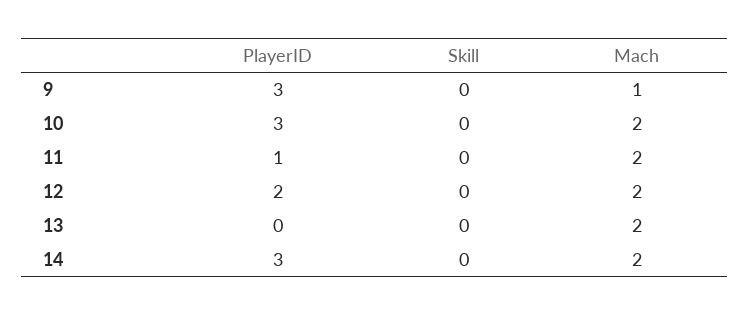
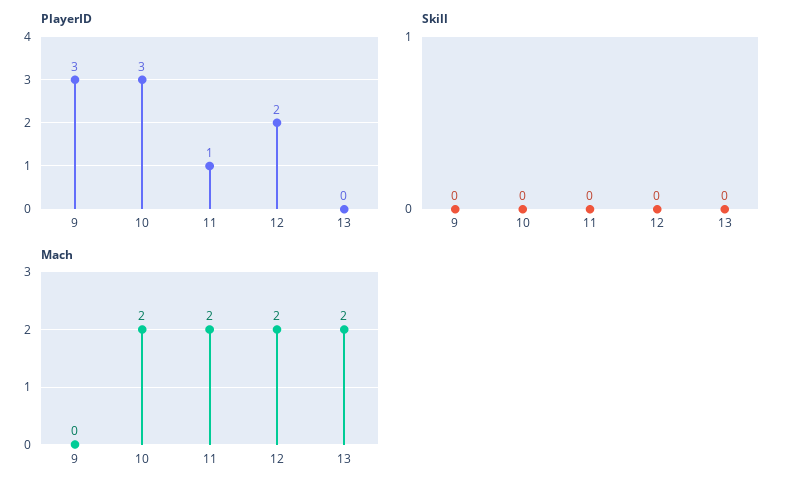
Mach, 9: 1 -> 0
PlayerID, 14: 3 -> none
Skill, 14: 0 -> none
Mach, 14: 2 -> none

